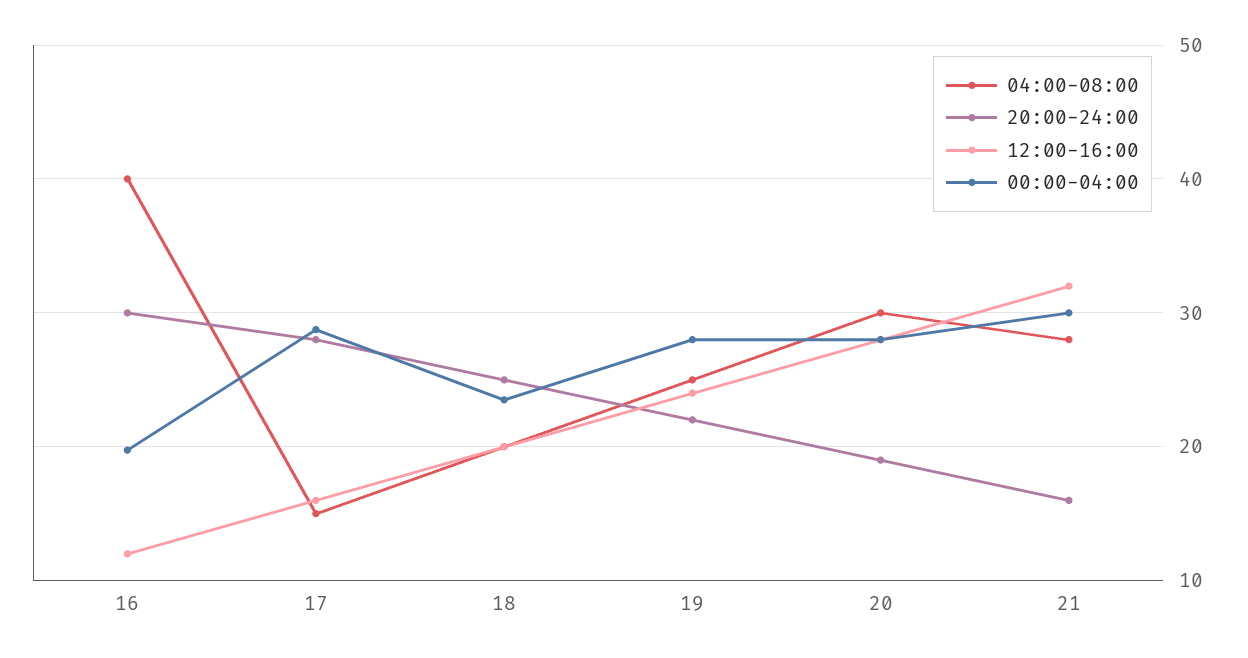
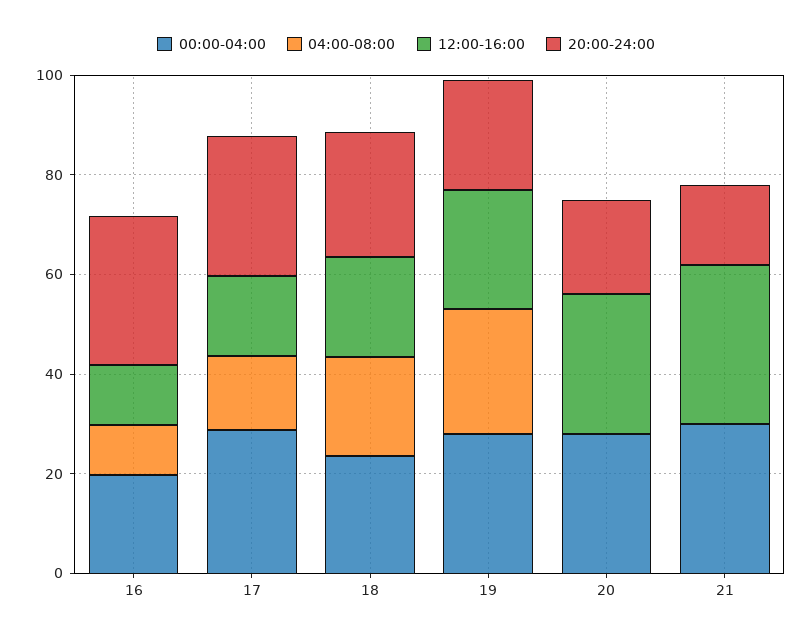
04:00-08:00, 16: 40 -> 10
04:00-08:00, 20: 30 -> 0
04:00-08:00, 21: 28 -> 0

